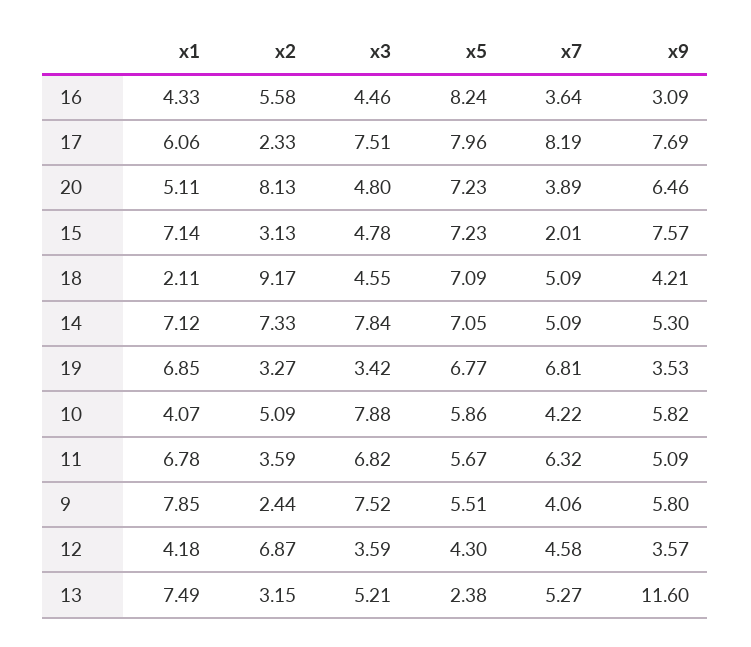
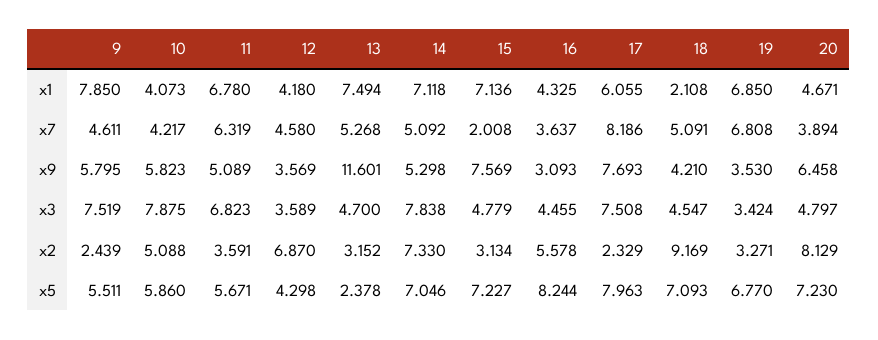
x1, 20: 5.11 -> 4.671
x7, 9: 4.06 -> 4.611
x3, 13: 5.21 -> 4.7

